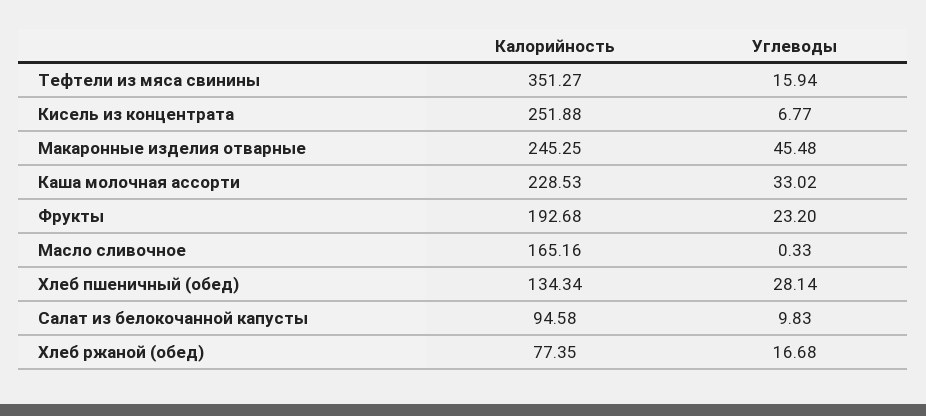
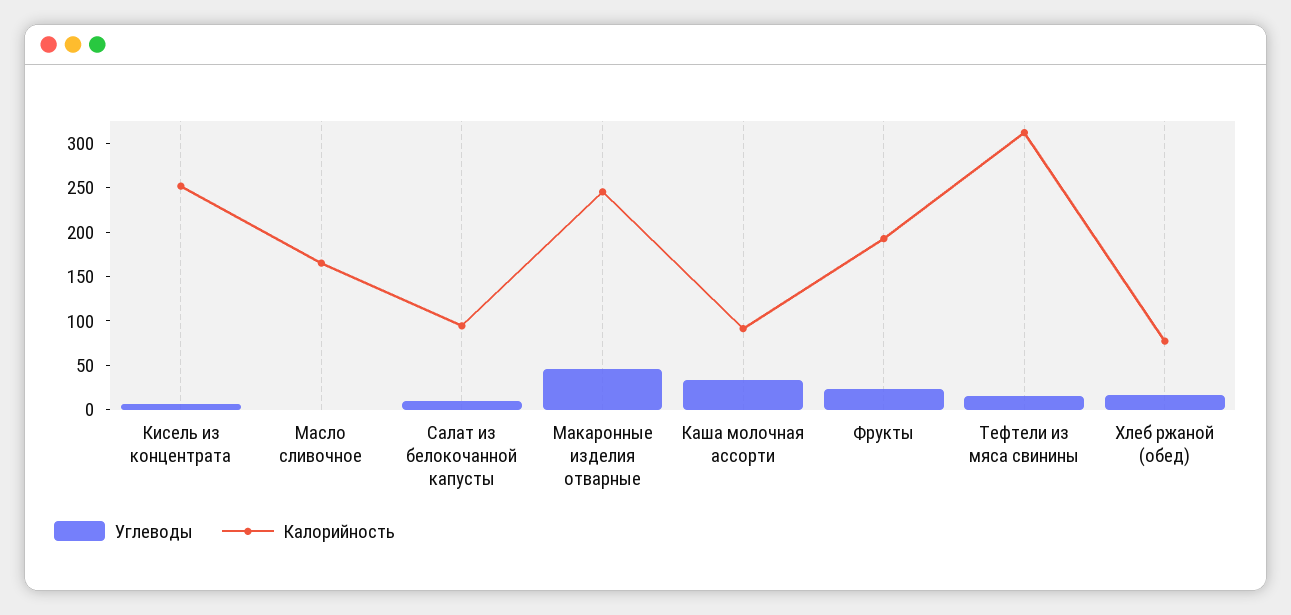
Калорийность, Тефтели из мяса свинины: 351.27 -> 310
Калорийность, Каша молочная ассорти: 228.53 -> 90
Калорийность, Хлеб пшеничный (обед): 134.34 -> none
Углеводы, Хлеб пшеничный (обед): 28.14 -> none

